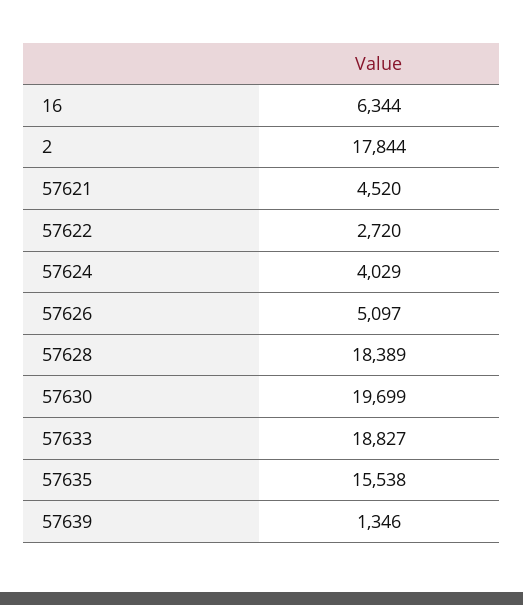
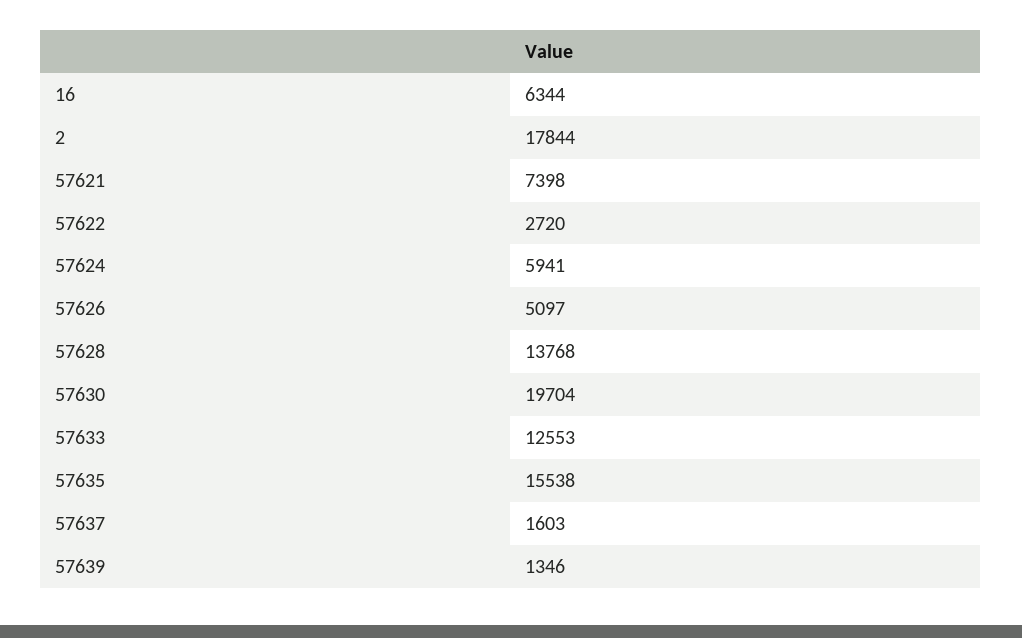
57621: 4520 -> 7398
57624: 4029 -> 5941
57628: 18389 -> 13768
57630: 19699 -> 19704
57633: 18827 -> 12553
57637: none -> 1603

